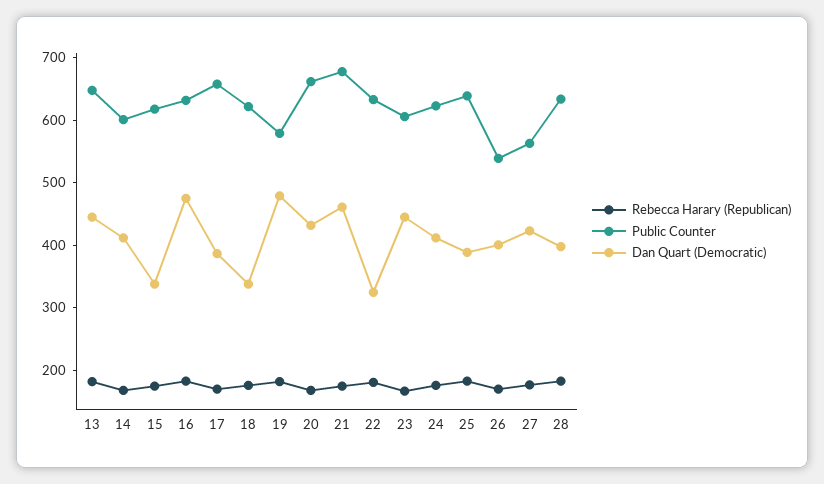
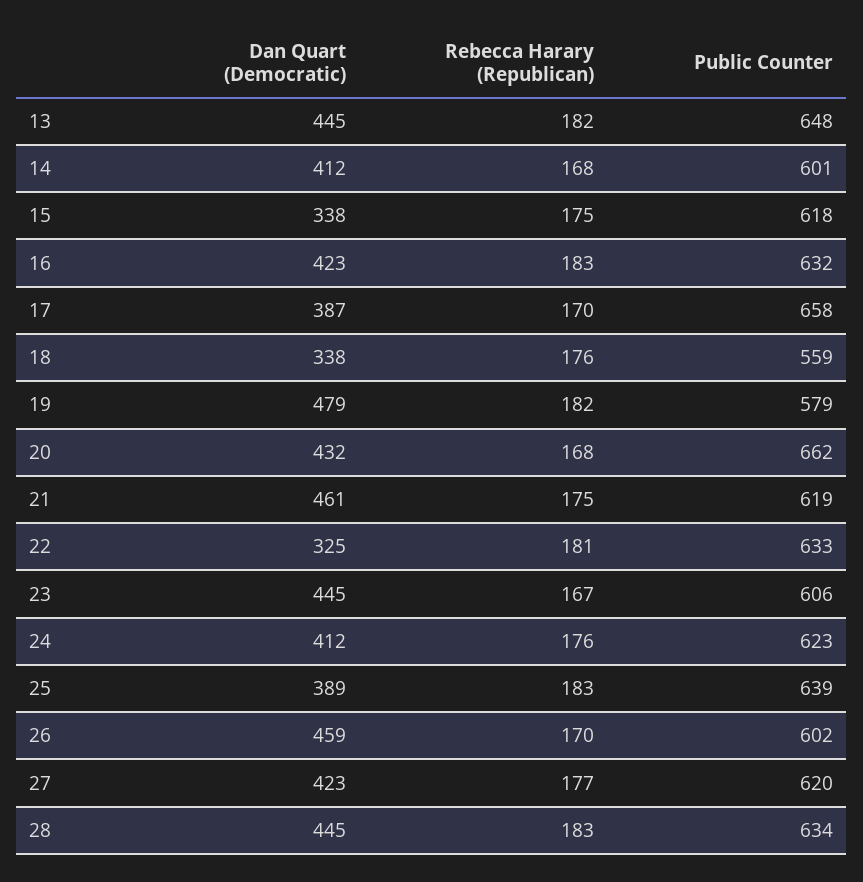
Dan Quart (Democratic), 16: 480 -> 423
Public Counter, 18: 620 -> 559
Public Counter, 21: 680 -> 619
Public Counter, 26: 540 -> 602
Dan Quart (Democratic), 26: 400 -> 459
Public Counter, 27: 560 -> 620
Dan Quart (Democratic), 28: 400 -> 445

